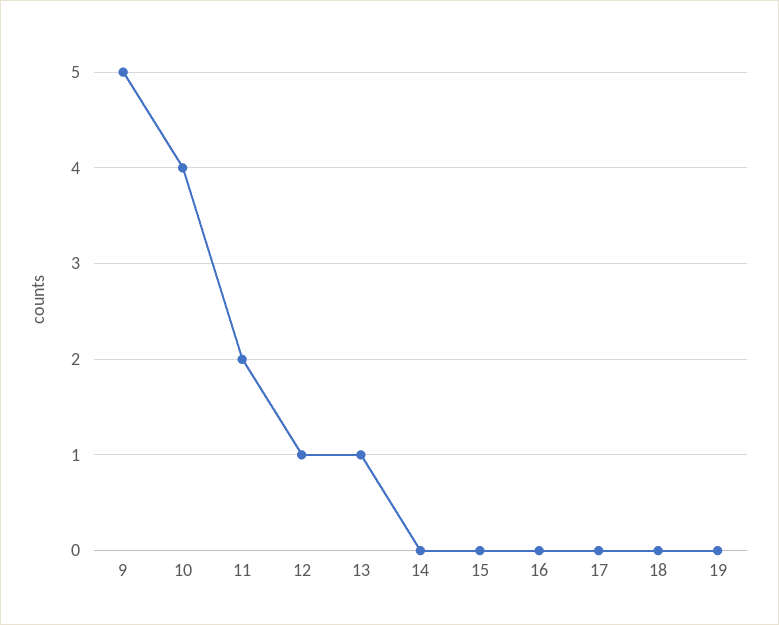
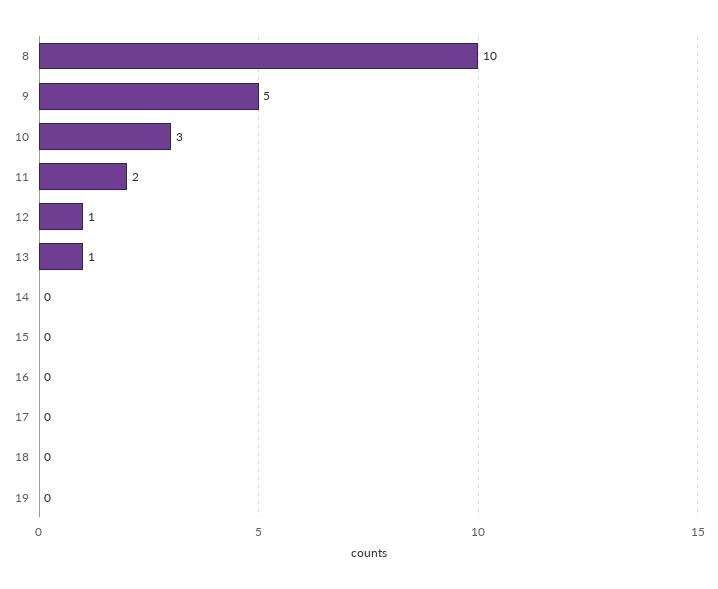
10: 4 -> 3
8: none -> 10

